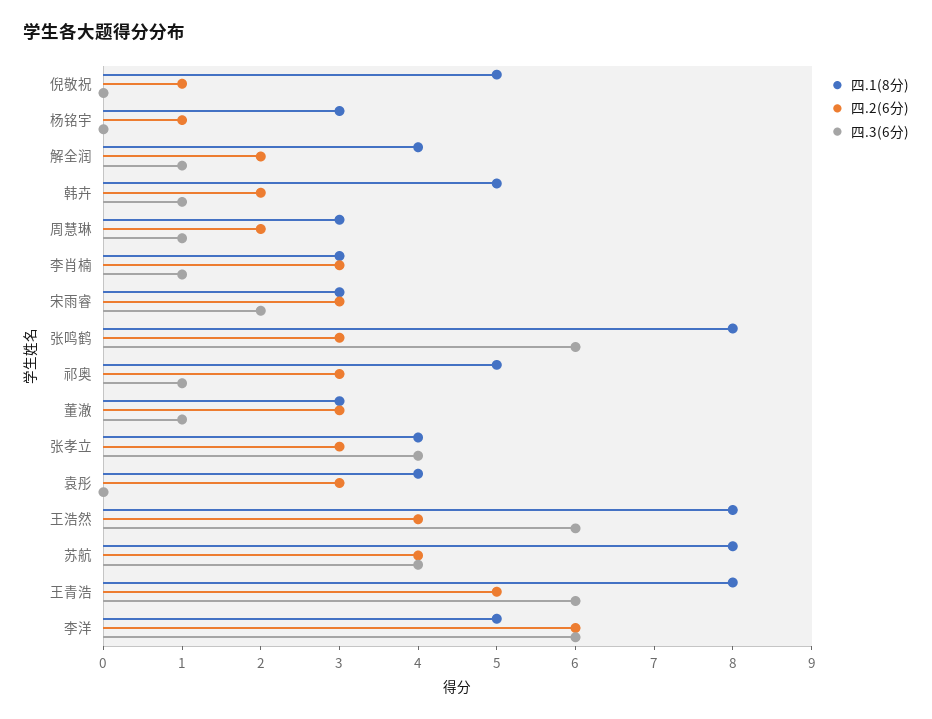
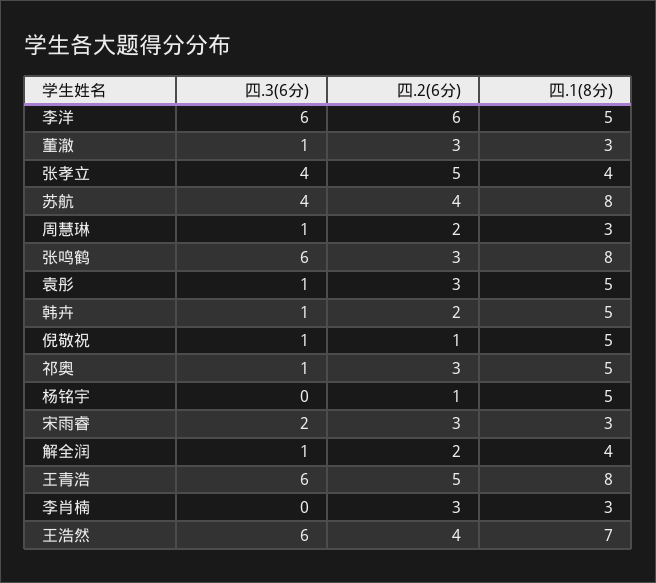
四.3(6分), 倪敬祝: 0 -> 1
四.1(8分), 杨铭宇: 3 -> 5
四.3(6分), 李肖楠: 1 -> 0
四.2(6分), 张孝立: 3 -> 5
四.1(8分), 袁彤: 4 -> 5
四.3(6分), 袁彤: 0 -> 1
四.1(8分), 王浩然: 8 -> 7

